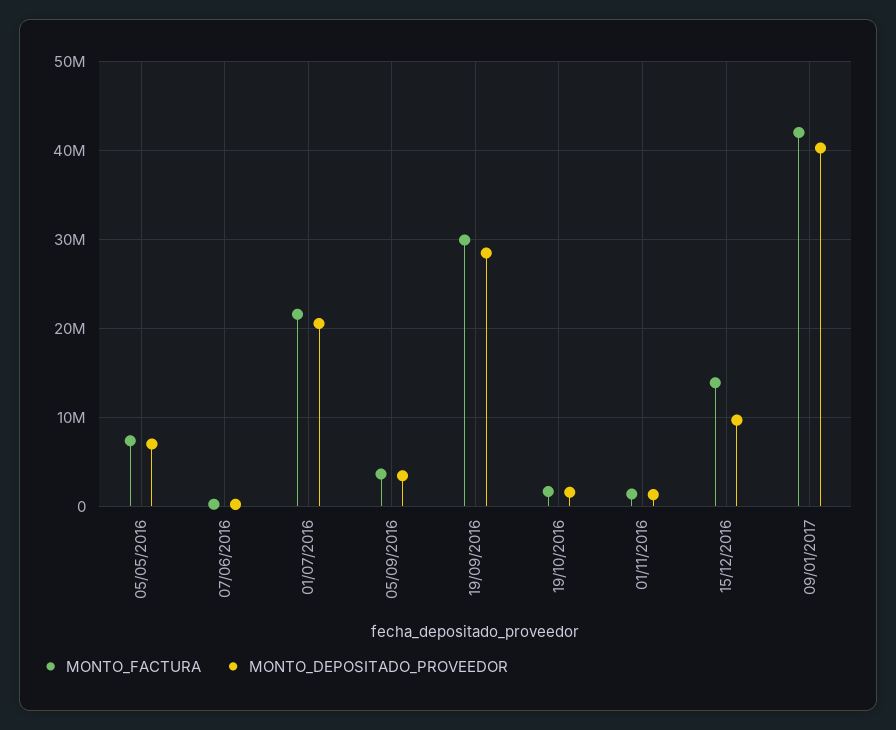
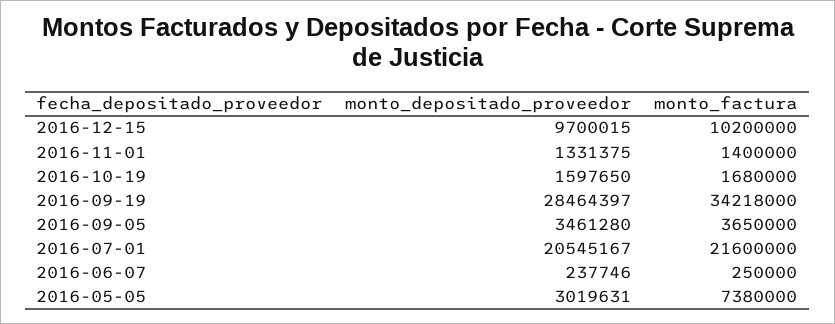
MONTO_DEPOSITADO_PROVEEDOR, 05/05/2016: 7000000 -> 3019631
MONTO_FACTURA, 19/09/2016: 30000000 -> 34218000
MONTO_FACTURA, 15/12/2016: 14000000 -> 10200000
MONTO_FACTURA, 09/01/2017: 42000000 -> none
MONTO_DEPOSITADO_PROVEEDOR, 09/01/2017: 40000000 -> none

